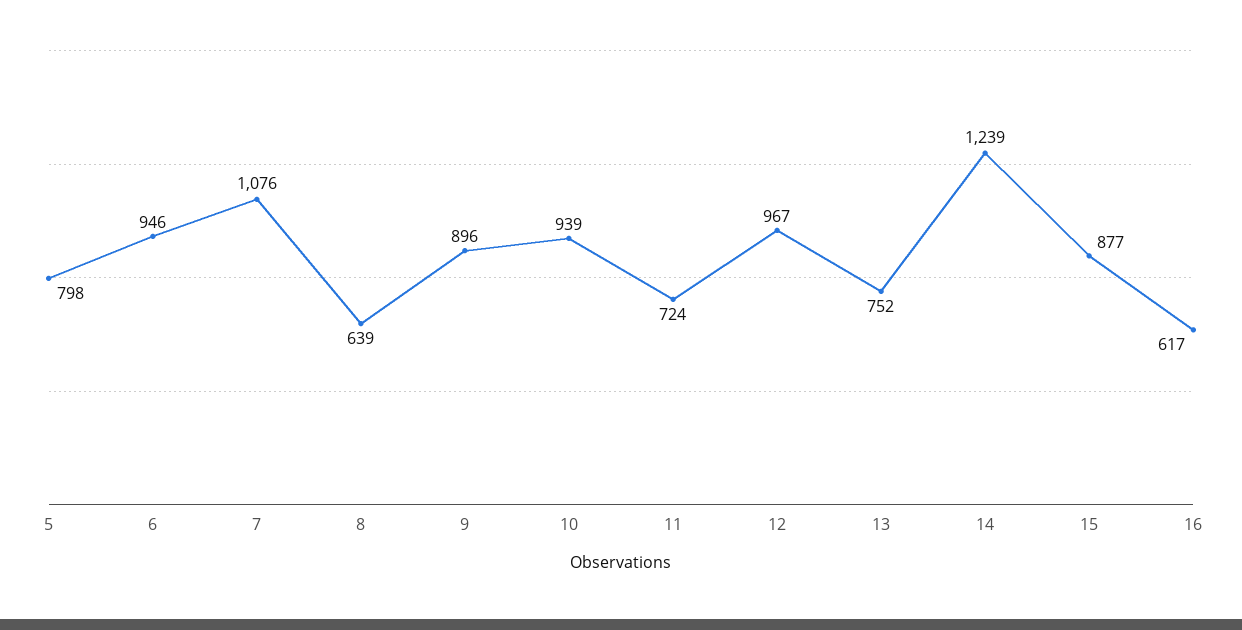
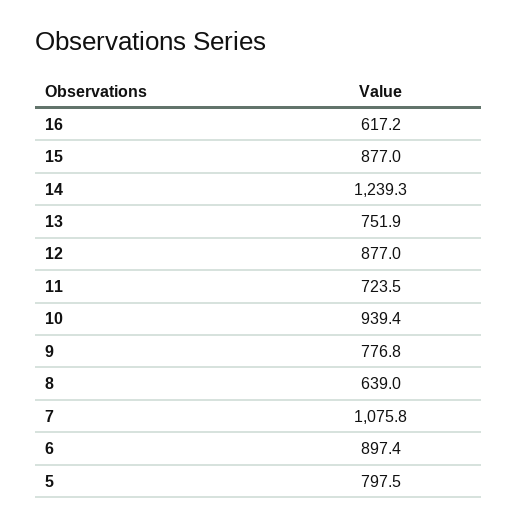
6: 946 -> 897.4
9: 896 -> 776.8
12: 967 -> 877

